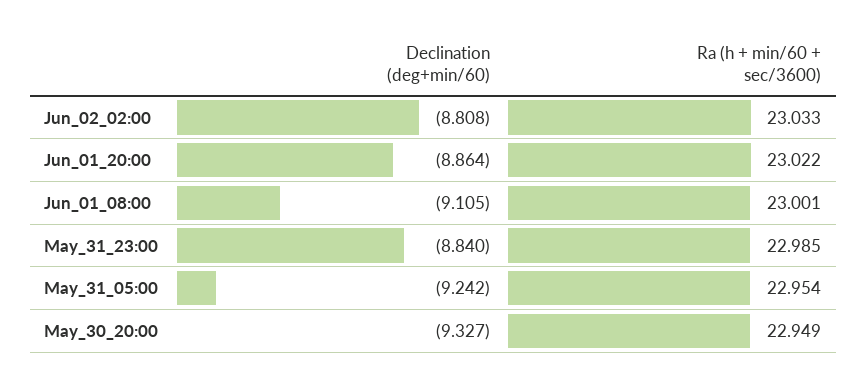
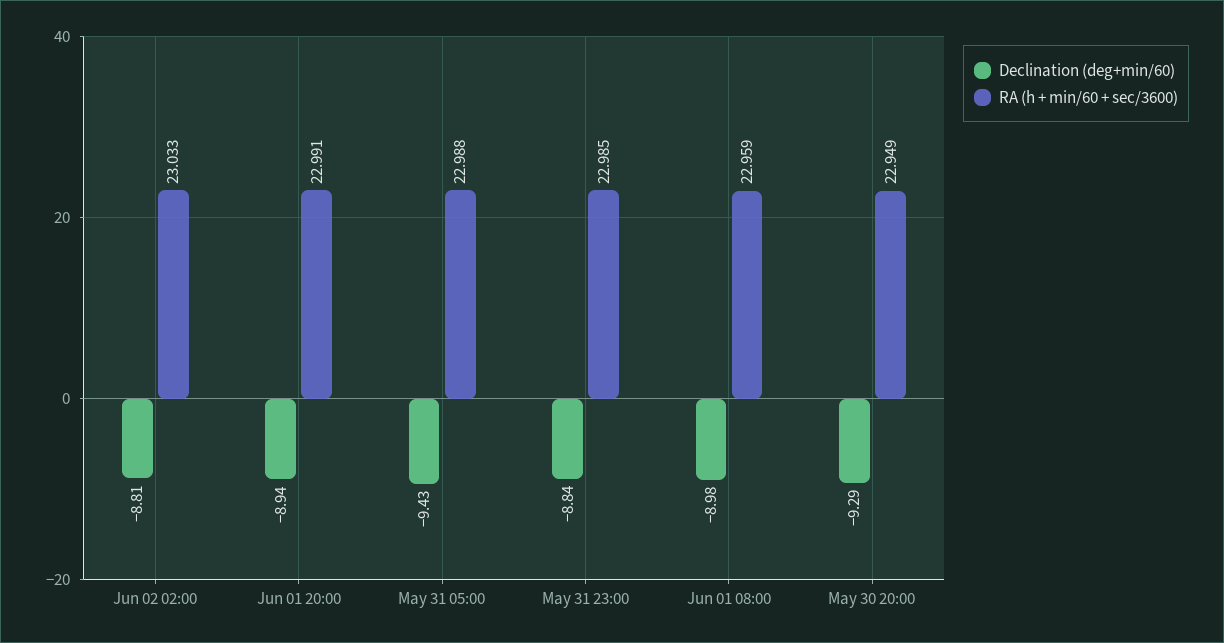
Declination (deg+min/60), Jun_01_20:00: -8.864 -> -8.94
Ra (h + min/60 + sec/3600), Jun_01_20:00: 23.022 -> 22.991
Declination (deg+min/60), Jun_01_08:00: -9.105 -> -8.98
Ra (h + min/60 + sec/3600), Jun_01_08:00: 23.001 -> 22.959
Declination (deg+min/60), May_31_05:00: -9.242 -> -9.43
Ra (h + min/60 + sec/3600), May_31_05:00: 22.954 -> 22.988
Declination (deg+min/60), May_30_20:00: -9.327 -> -9.29

